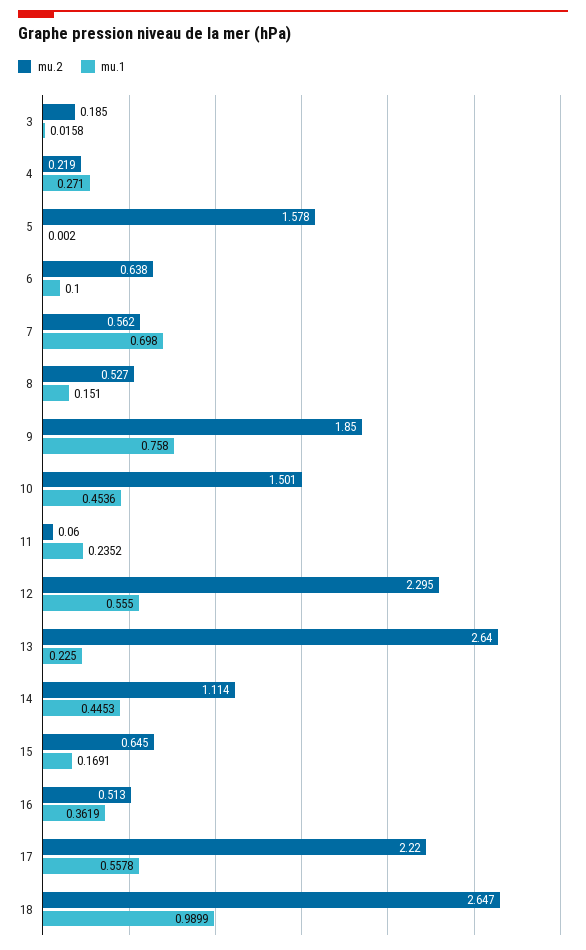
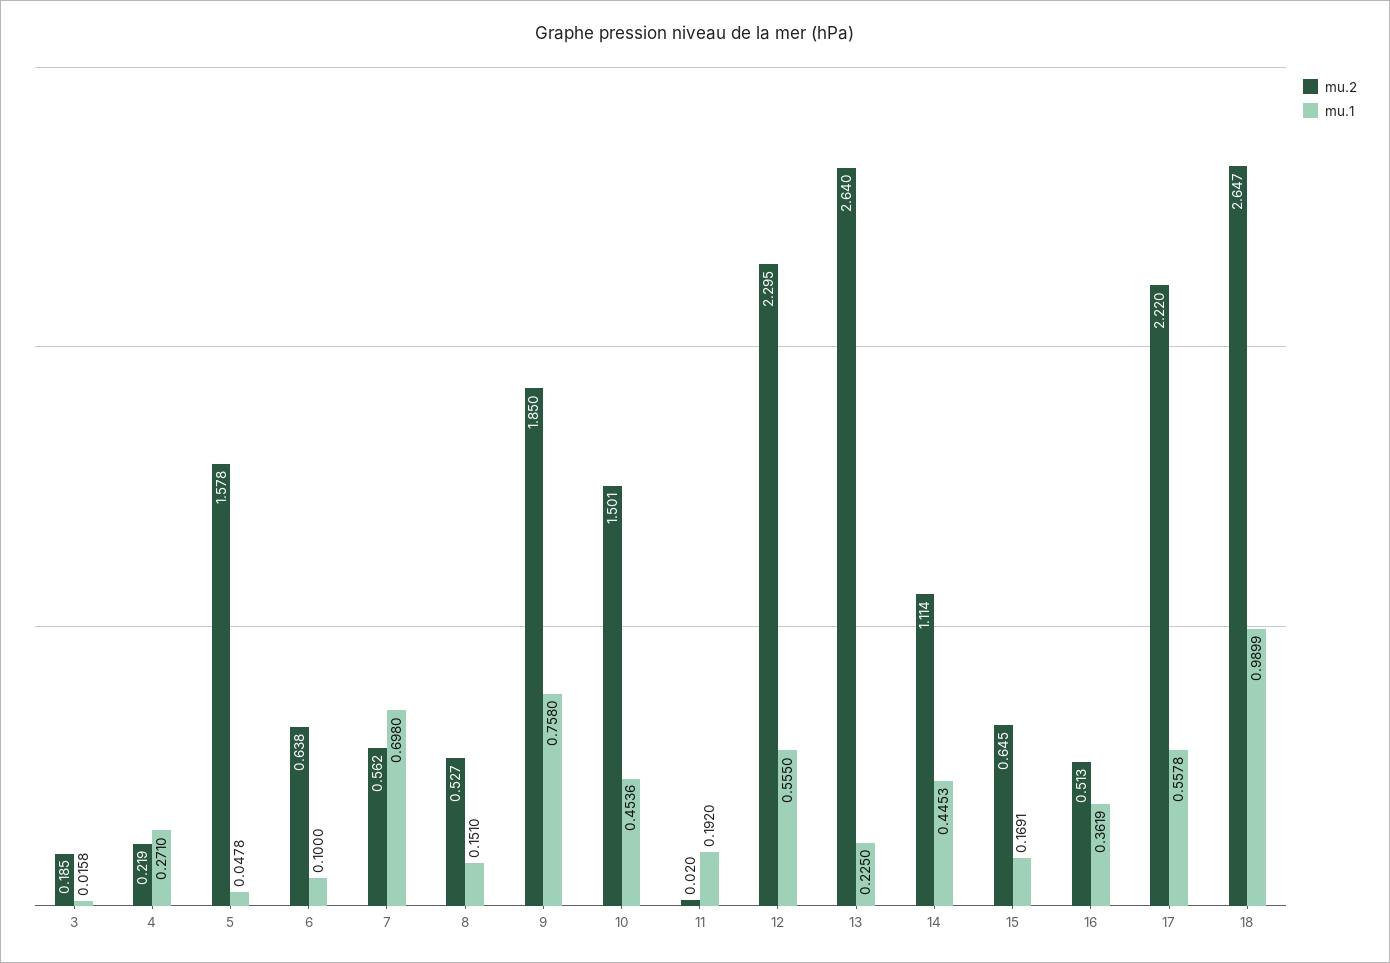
mu.1, 5: 0.002 -> 0.0478
mu.2, 11: 0.06 -> 0.02
mu.1, 11: 0.2352 -> 0.192

